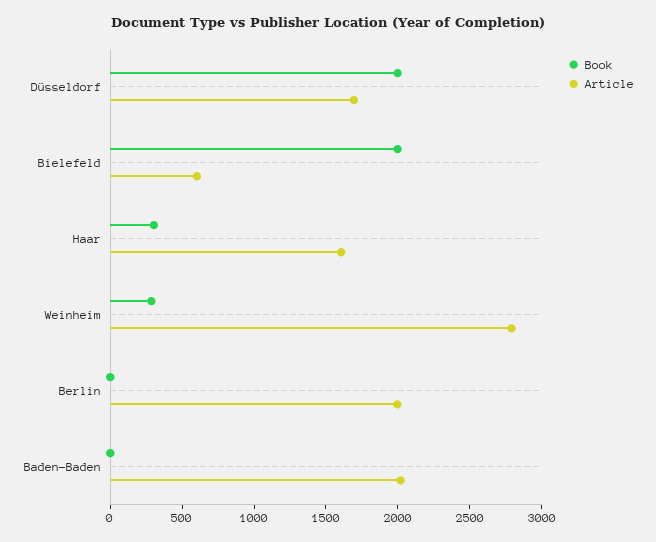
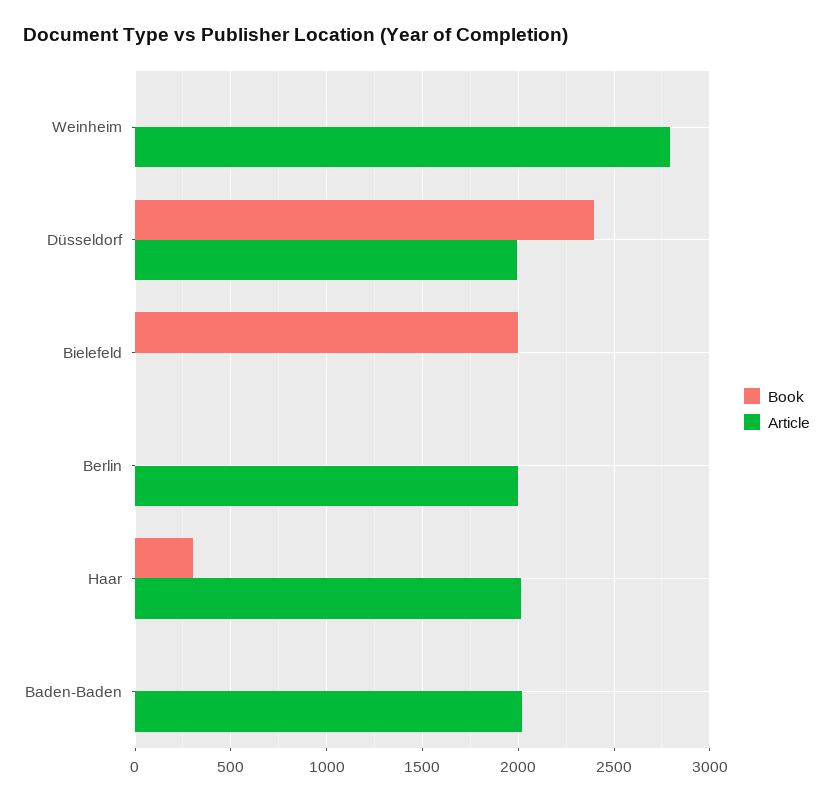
Book, Düsseldorf: 2000 -> 2400
Article, Düsseldorf: 1700 -> 2000
Article, Bielefeld: 600 -> 0
Article, Haar: 1600 -> 2000
Book, Weinheim: 300 -> 0

